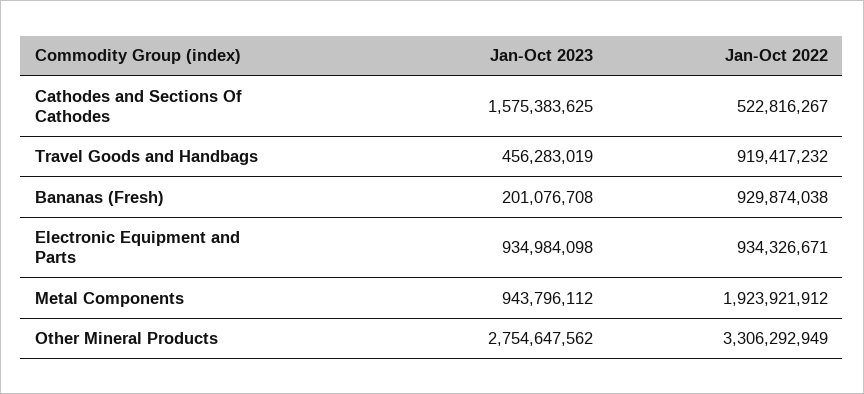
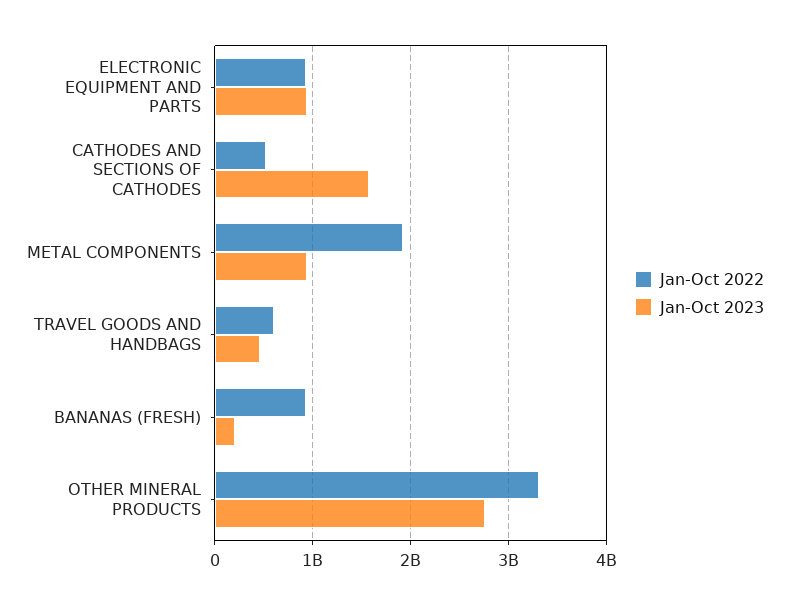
Jan-Oct 2022, Travel Goods and Handbags: 919417232 -> 600000000

